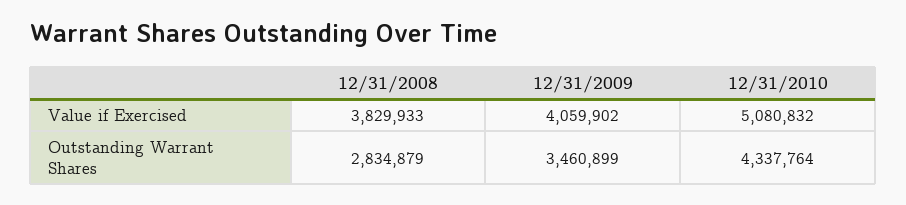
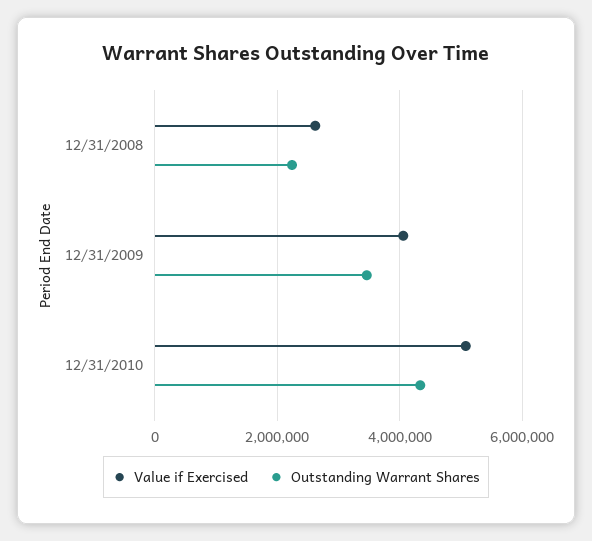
Value if Exercised, 12/31/2008: 3829933 -> 2600000
Outstanding Warrant Shares, 12/31/2008: 2834879 -> 2200000

